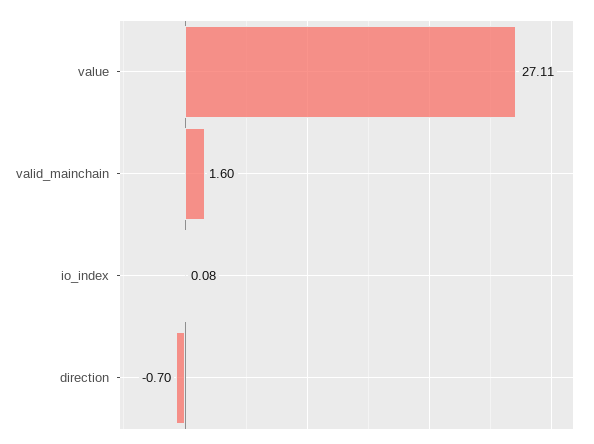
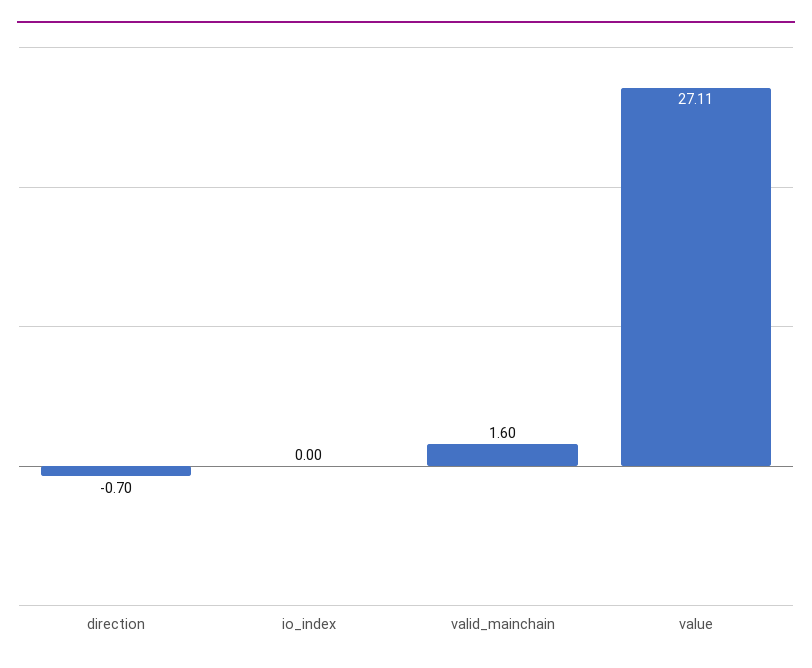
io_index: 0.08 -> 0

